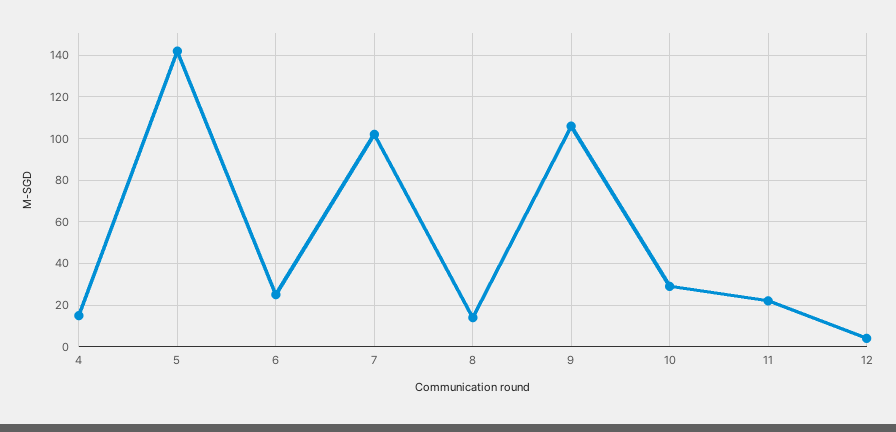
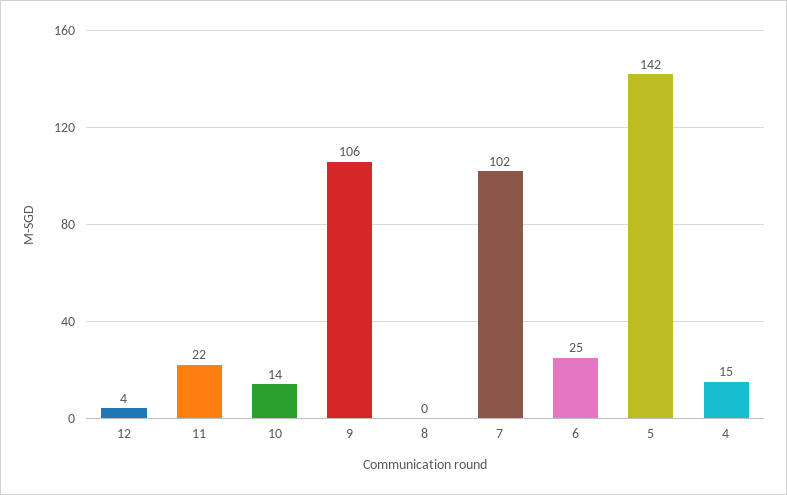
8: 15 -> 0
10: 30 -> 14

